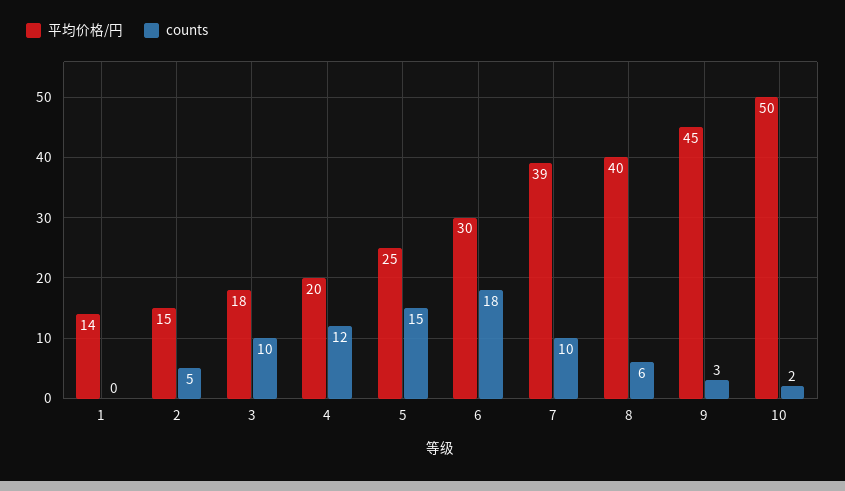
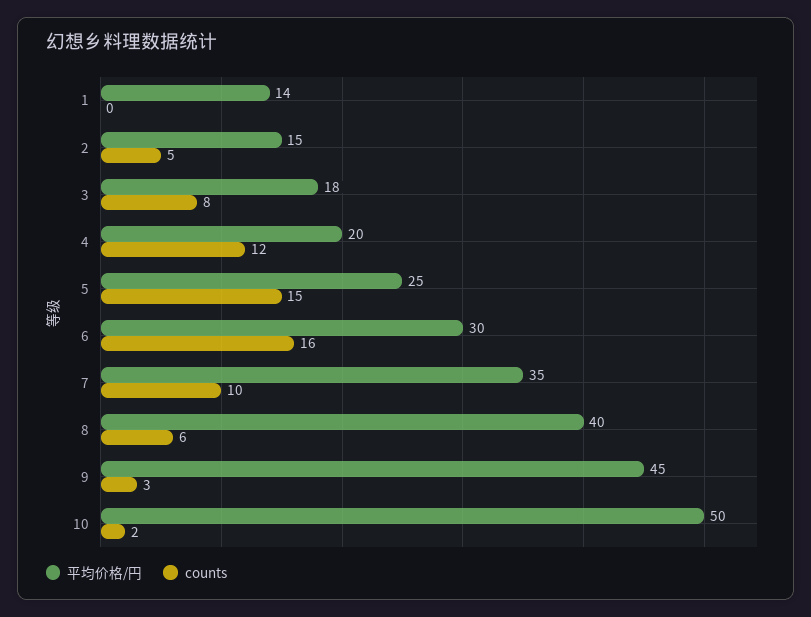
counts, 3: 10 -> 8
counts, 6: 18 -> 16
平均价格/円, 7: 39 -> 35

